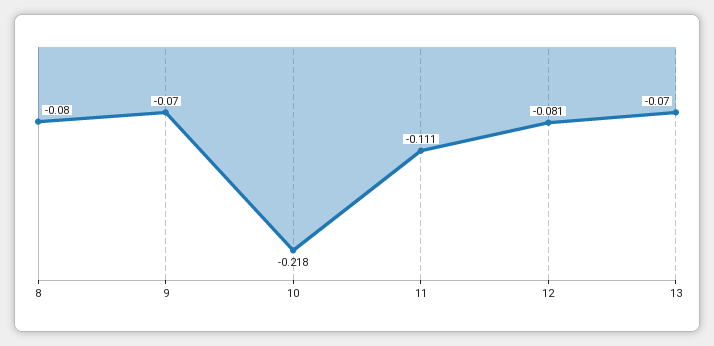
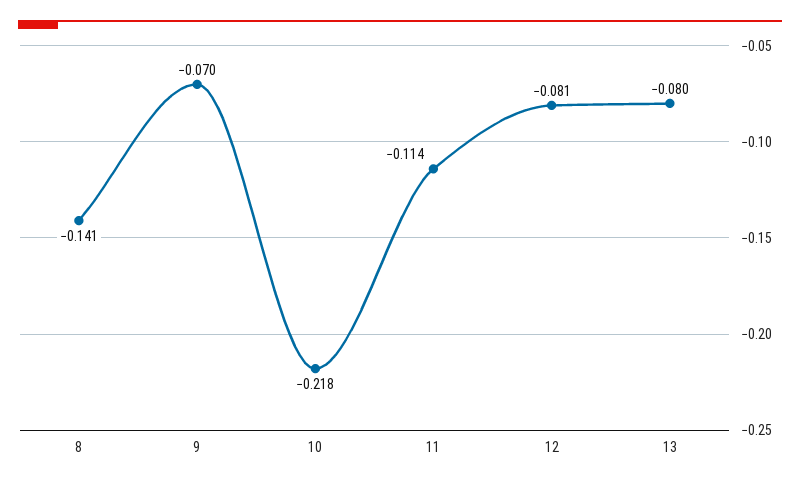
8: -0.08 -> -0.141
11: -0.111 -> -0.114
13: -0.07 -> -0.08

